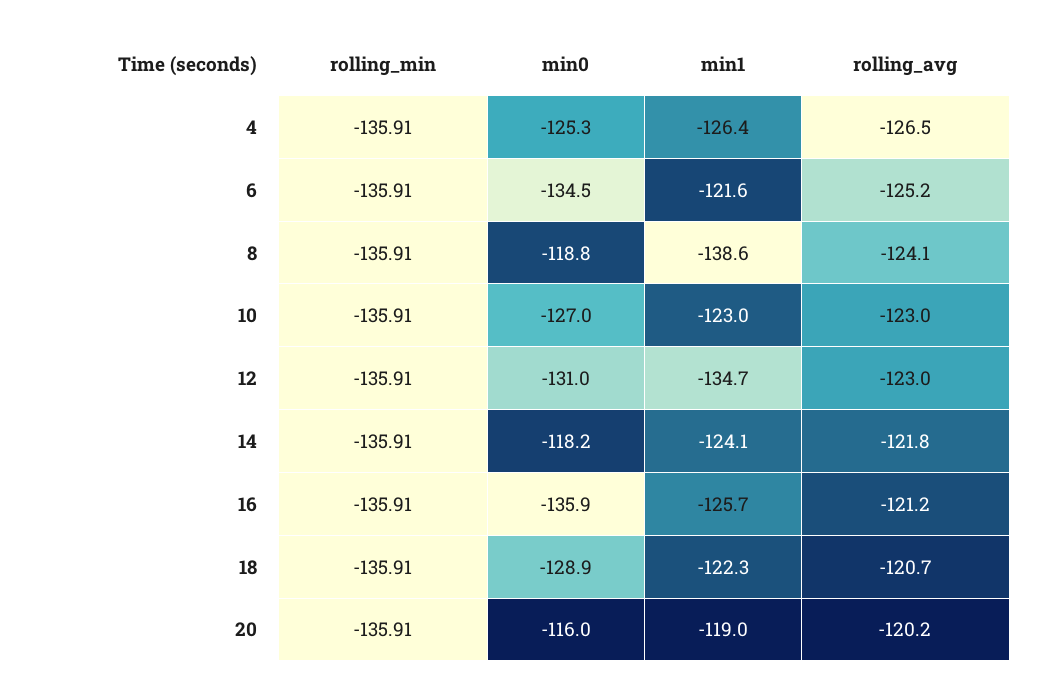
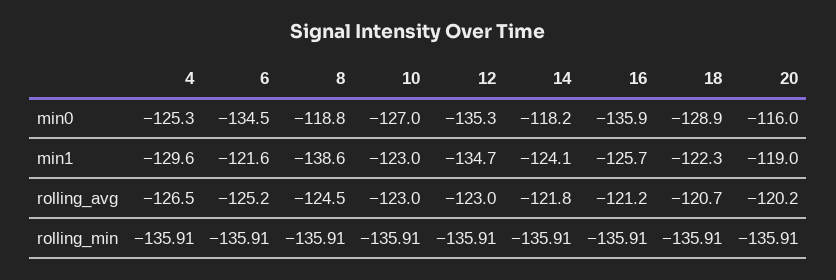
min1, 4: -126.4 -> -129.6
rolling_avg, 8: -124.1 -> -124.5
min0, 12: -131 -> -135.3

